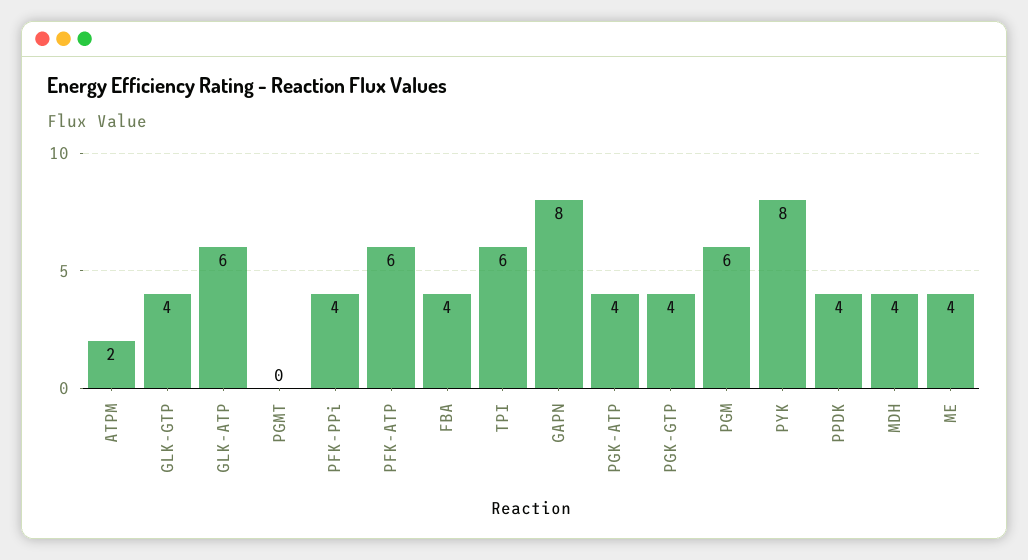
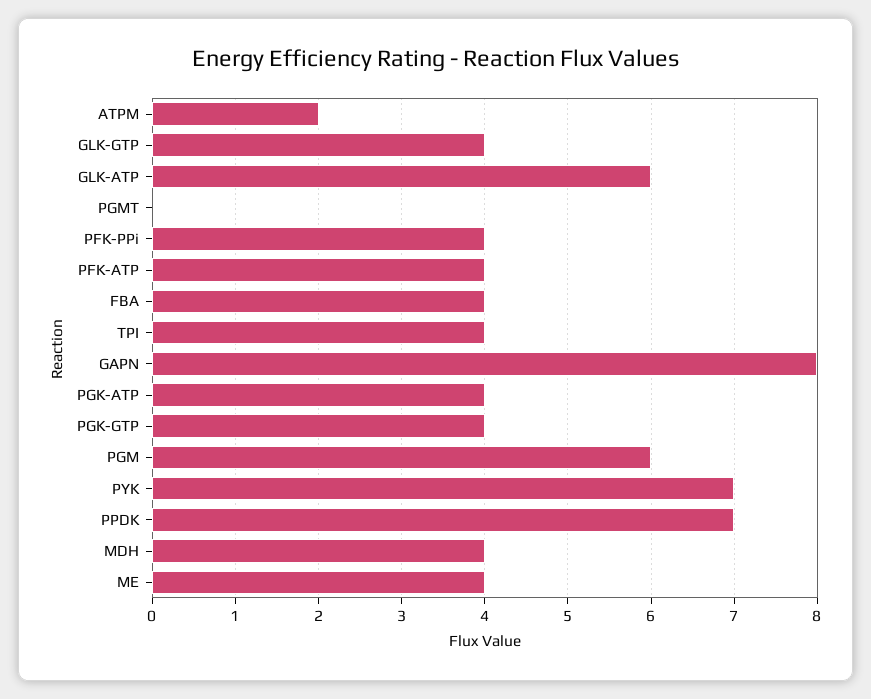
PFK-ATP: 6 -> 4
TPI: 6 -> 4
PYK: 8 -> 7
PPDK: 4 -> 7

